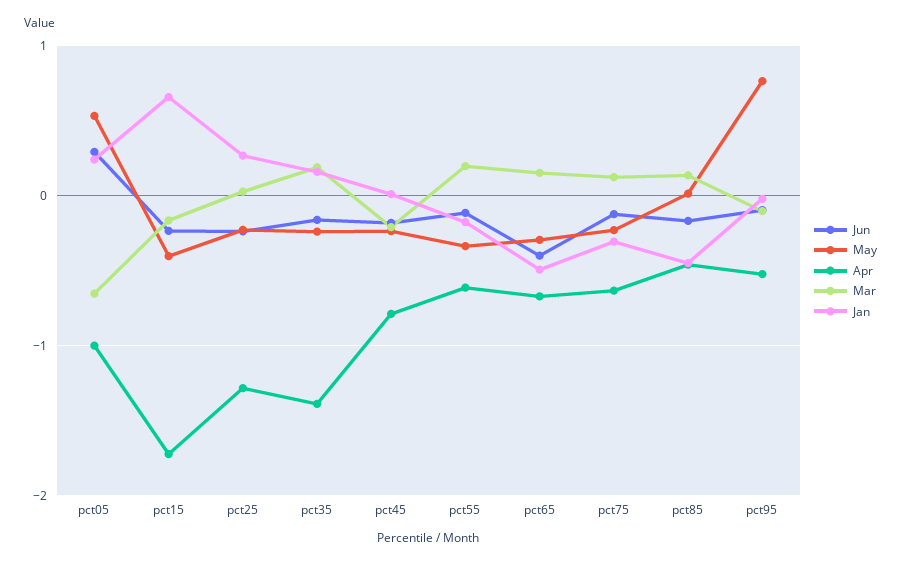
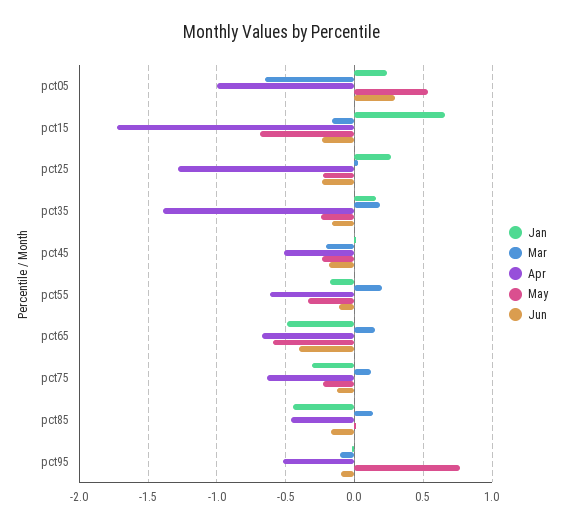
May, pct15: -0.4 -> -0.7
Apr, pct45: -0.8 -> -0.5
May, pct65: -0.3 -> -0.6

